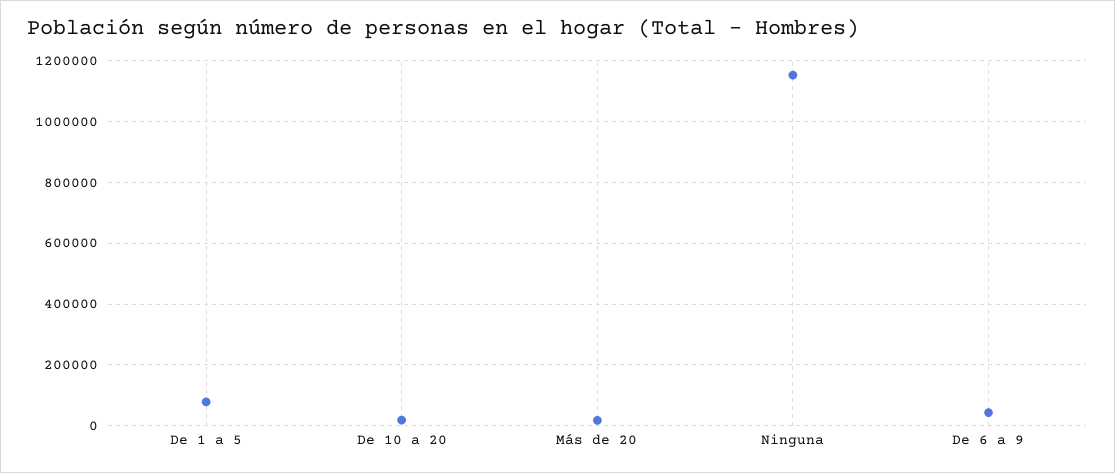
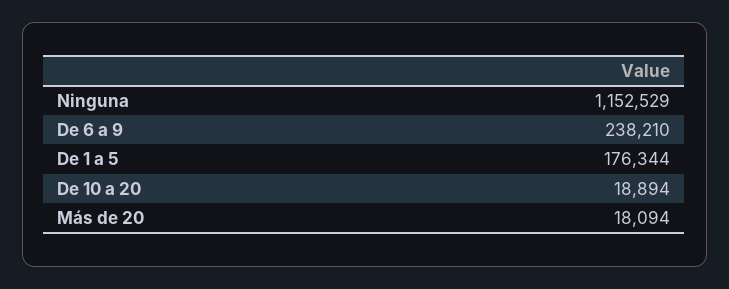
De 1 a 5: 80000 -> 176344
De 6 a 9: 40000 -> 238210

